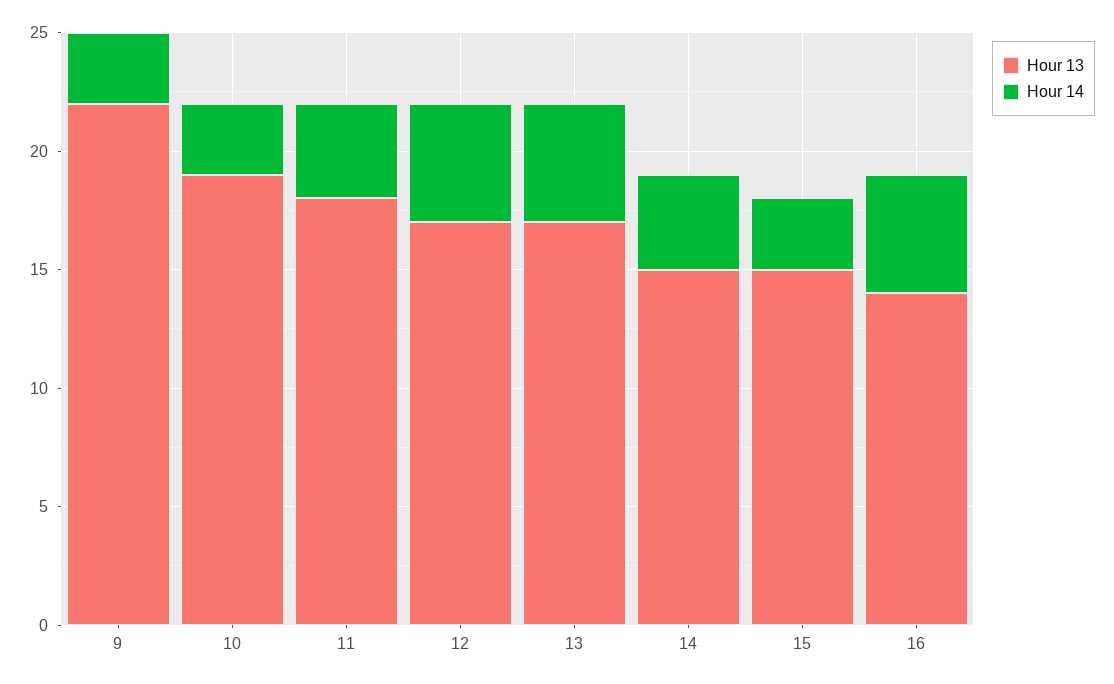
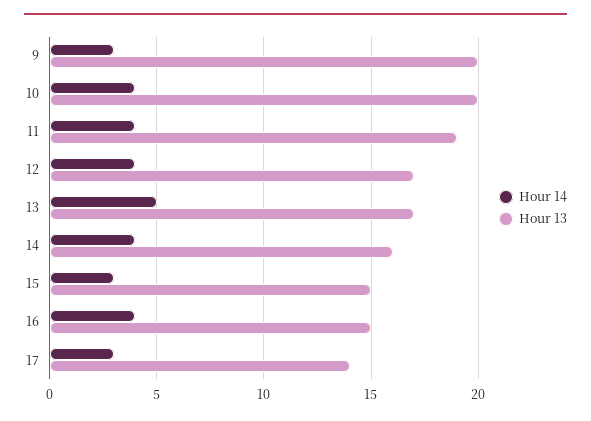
Hour 13, 9: 22 -> 20
Hour 13, 10: 19 -> 20
Hour 14, 10: 3 -> 4
Hour 13, 11: 18 -> 19
Hour 14, 12: 5 -> 4
Hour 13, 14: 15 -> 16
Hour 13, 16: 14 -> 15
Hour 14, 16: 5 -> 4
Hour 14, 17: none -> 3
Hour 13, 17: none -> 14

